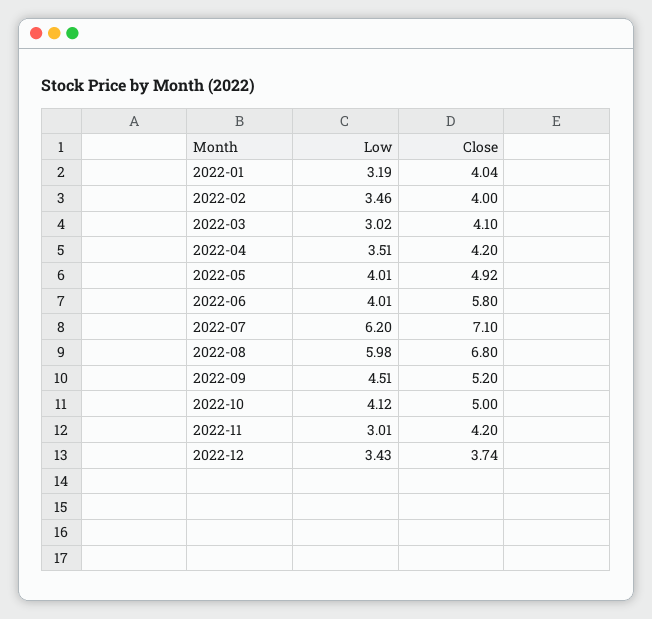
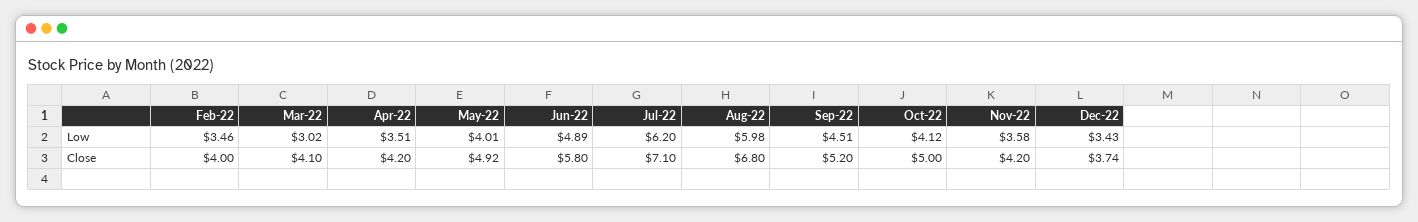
Low, 2022-01: 3.19 -> none
Close, 2022-01: 4.04 -> none
Low, 2022-06: 4.01 -> 4.89
Low, 2022-11: 3.01 -> 3.58

